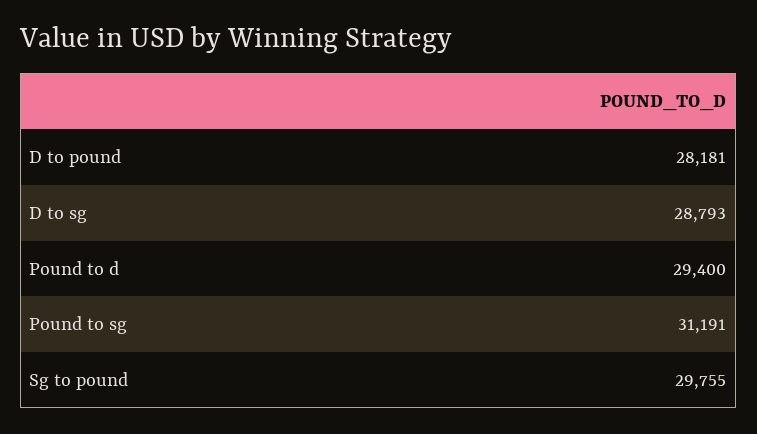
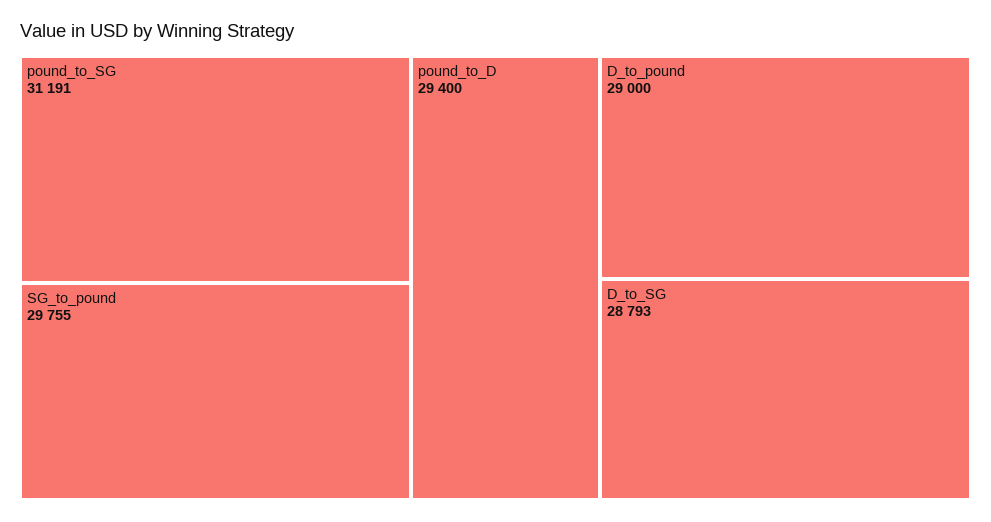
D to pound: 28181 -> 29000

